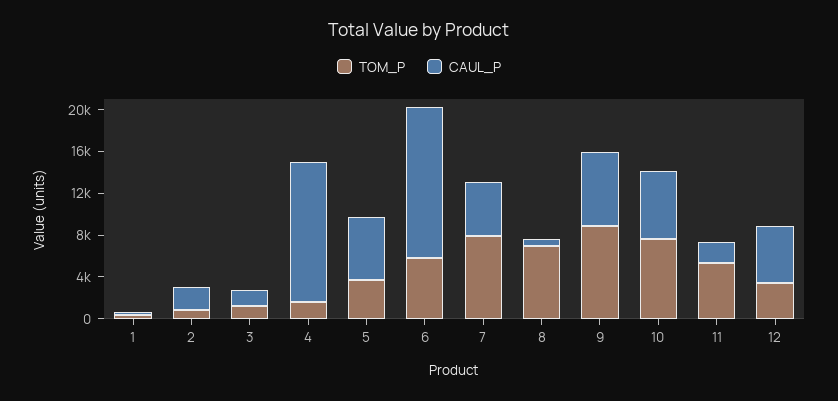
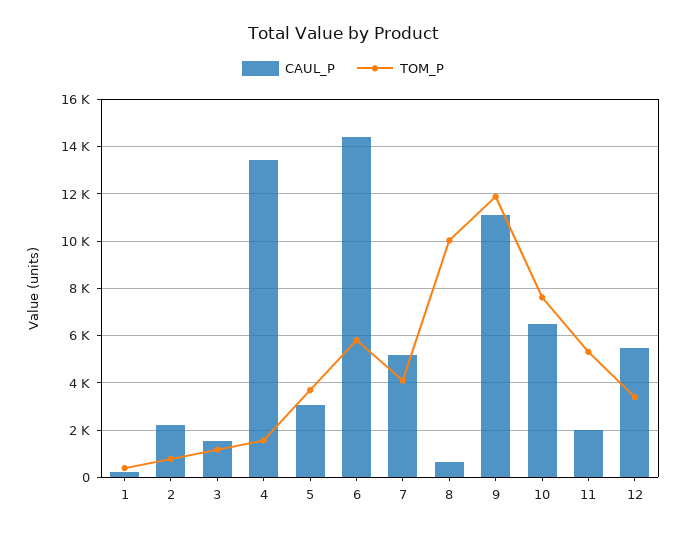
CAUL_P, 5: 6000 -> 3000
TOM_P, 7: 8000 -> 4000
TOM_P, 8: 7000 -> 10000
TOM_P, 9: 9000 -> 12000
CAUL_P, 9: 7000 -> 11000

